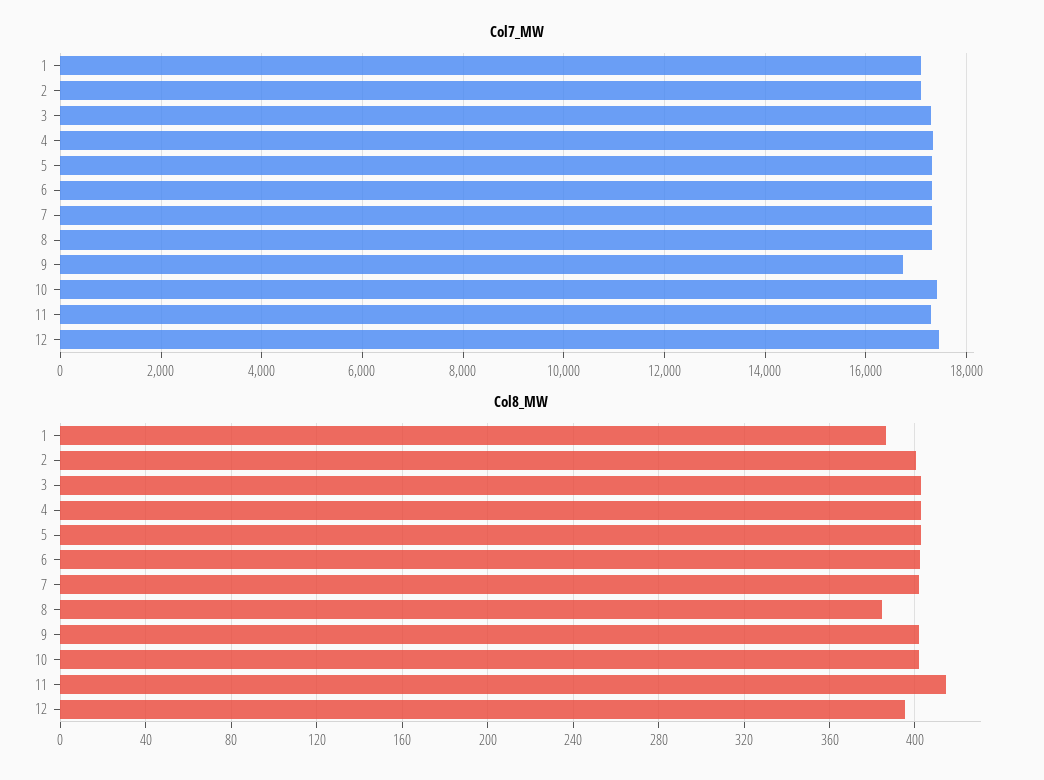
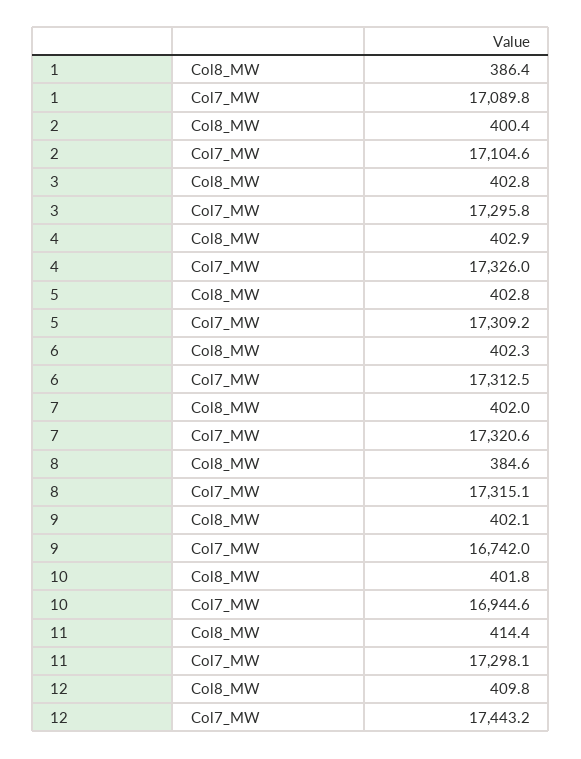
Col7_MW, 10: 17400 -> 16944.6
Col8_MW, 12: 395 -> 409.8

